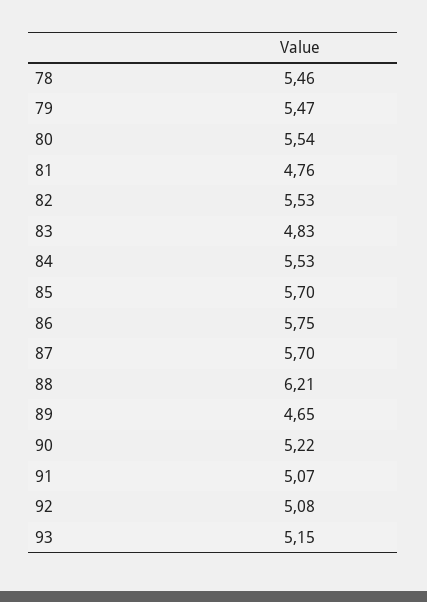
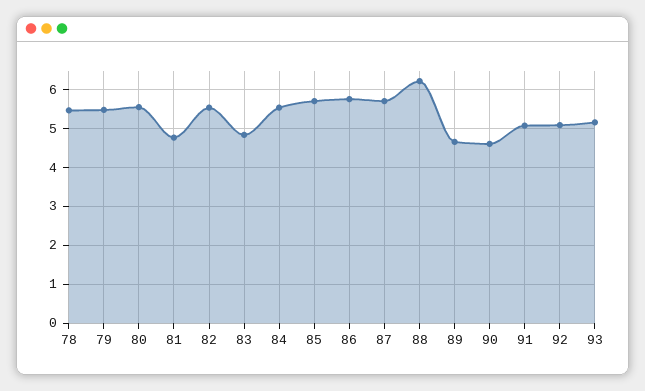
90: 5.22 -> 4.6

